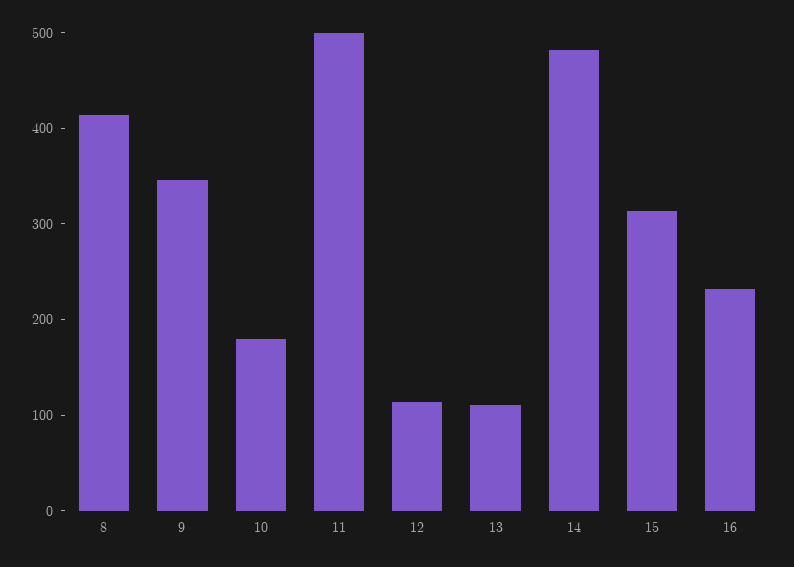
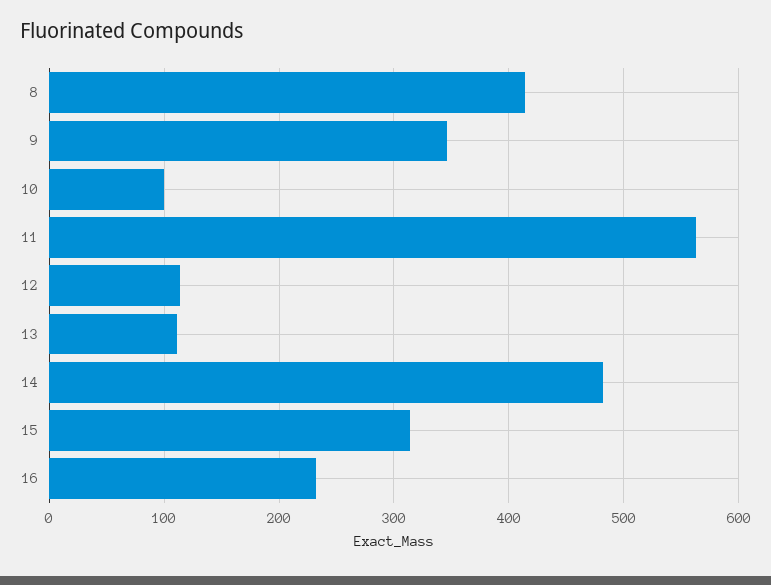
10: 180 -> 100
11: 500 -> 560

